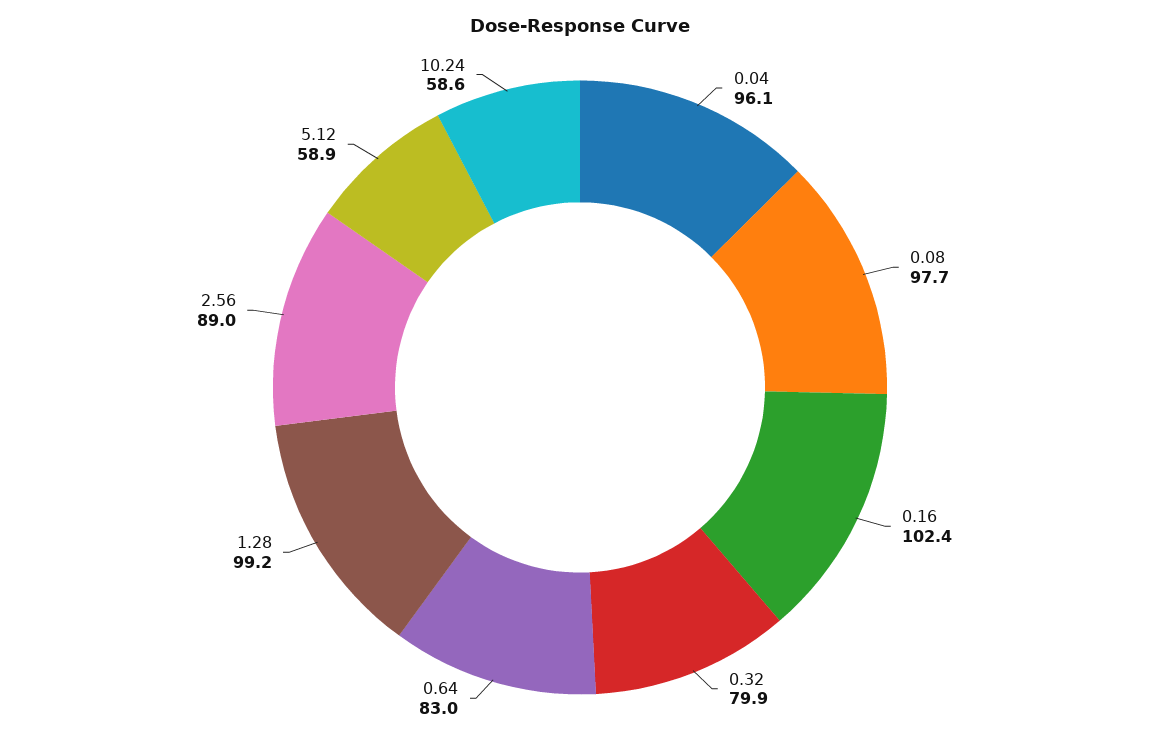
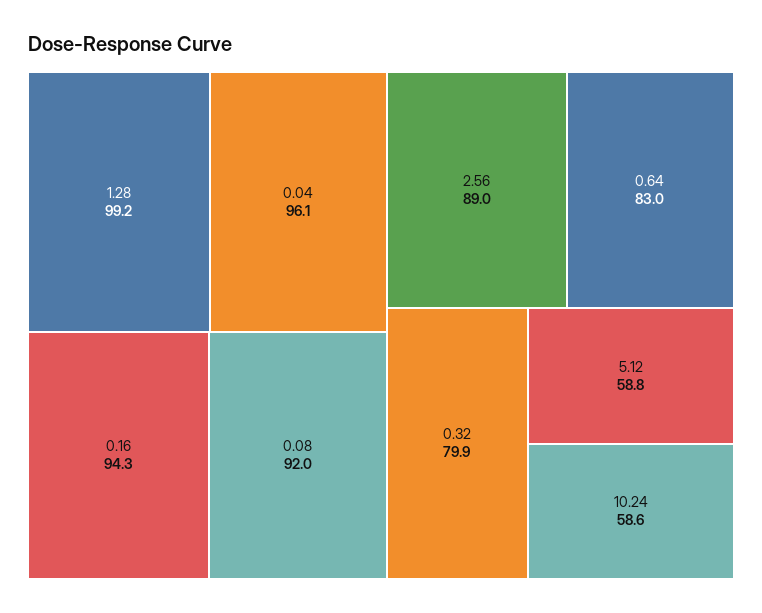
0.08: 97.7 -> 92
0.16: 102.4 -> 94.3
5.12: 58.9 -> 58.8

